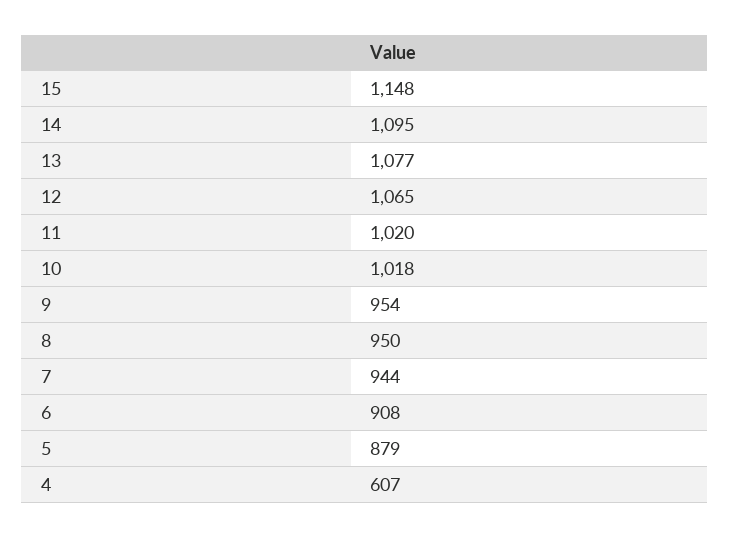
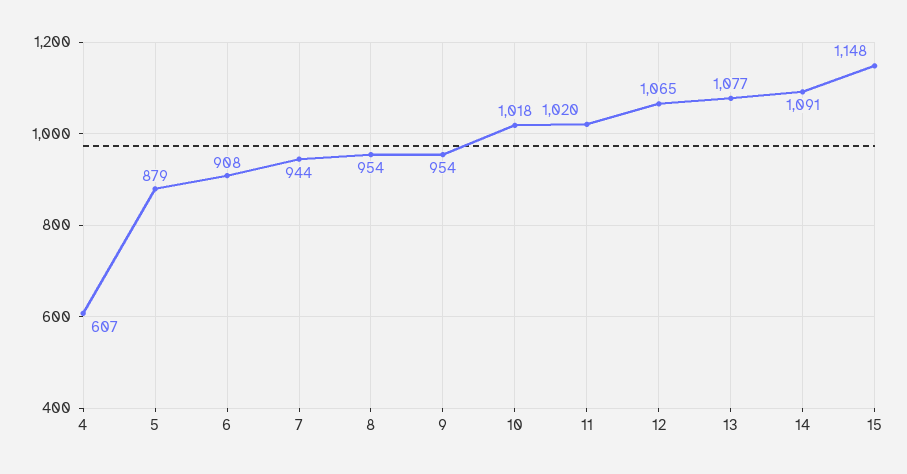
14: 1095 -> 1091
8: 950 -> 954

